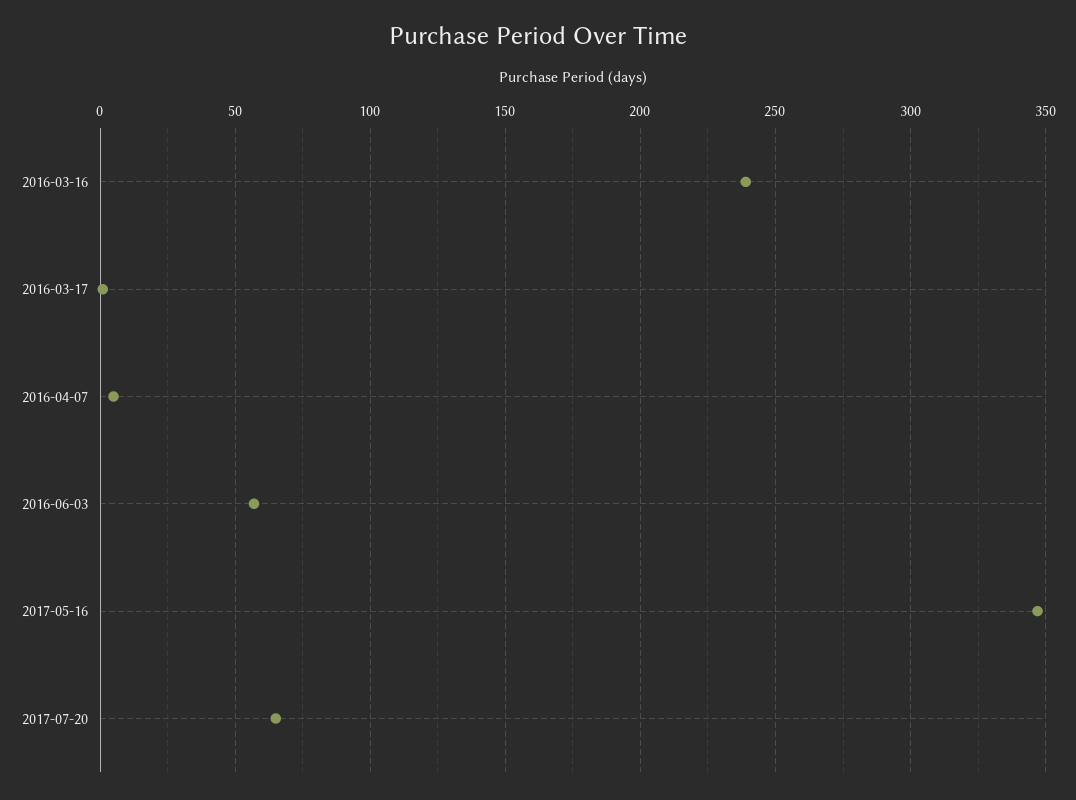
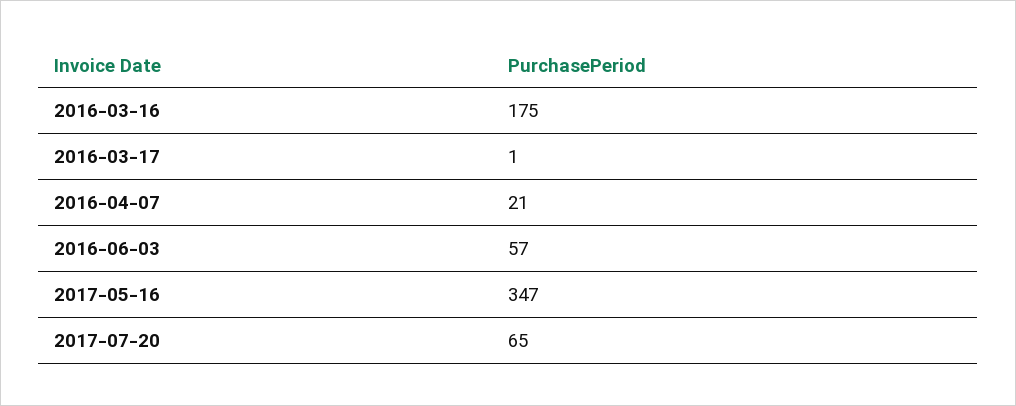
2016-03-16: 240 -> 175
2016-04-07: 5 -> 21

